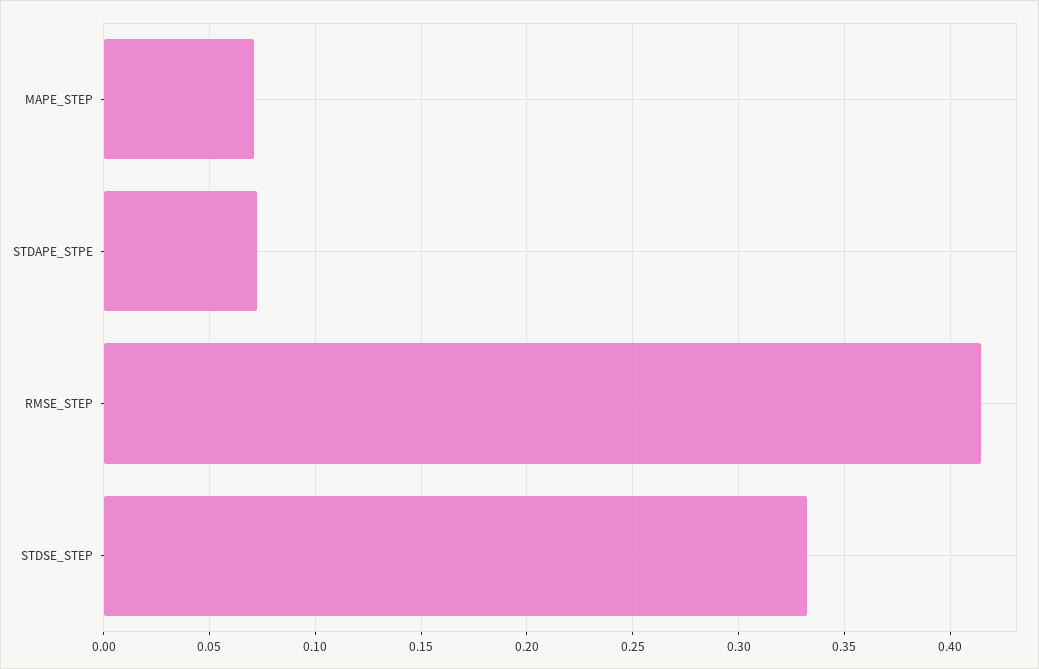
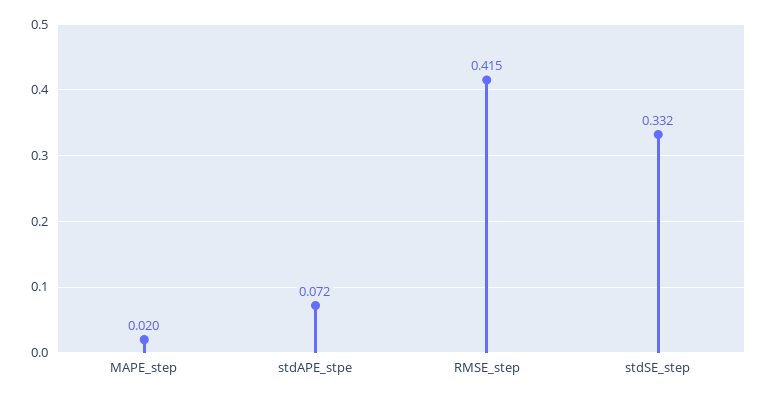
MAPE_STEP: 0.07 -> 0.02

